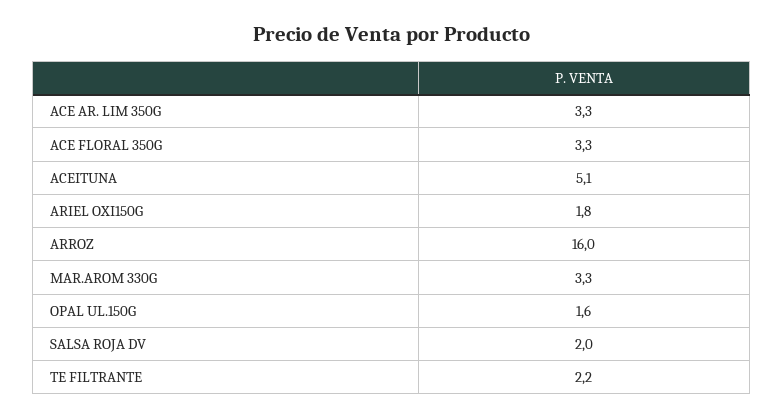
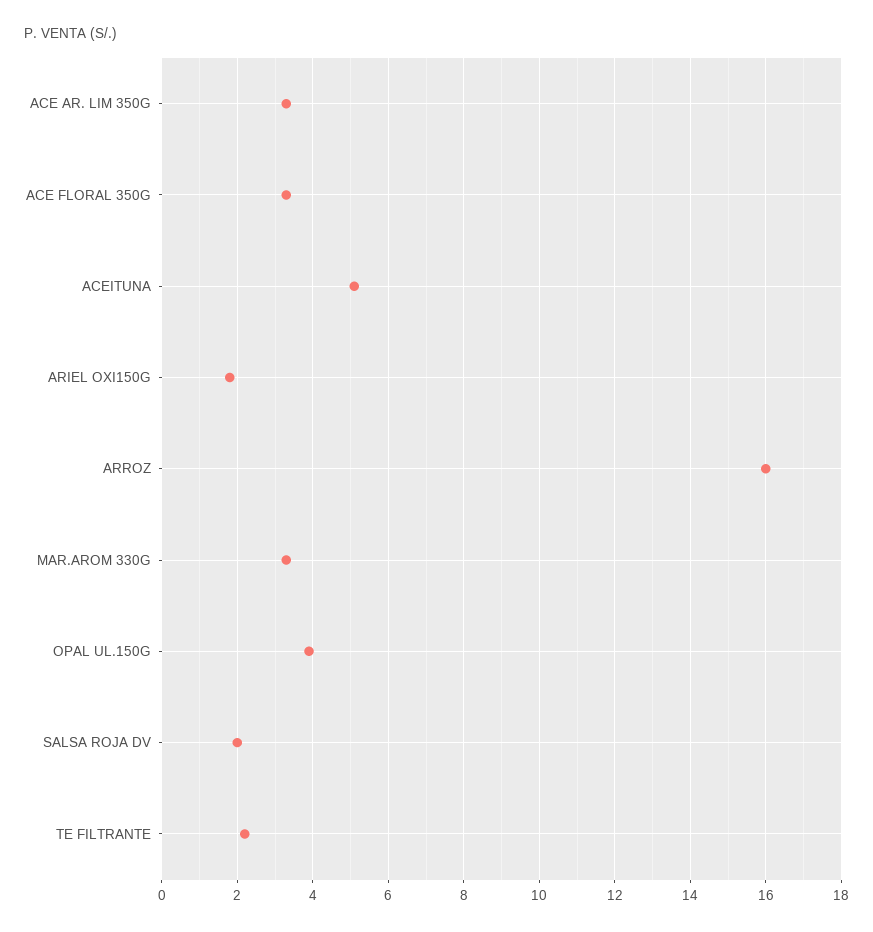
OPAL UL.150G: 1.6 -> 4

